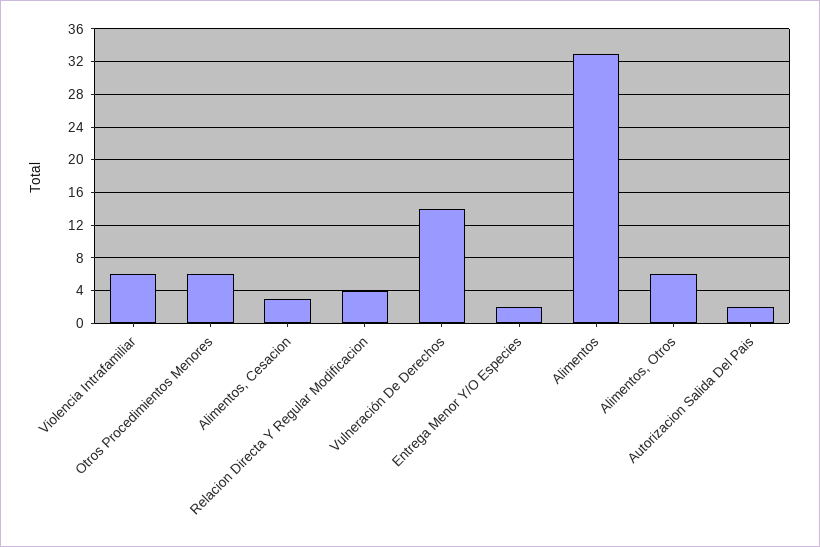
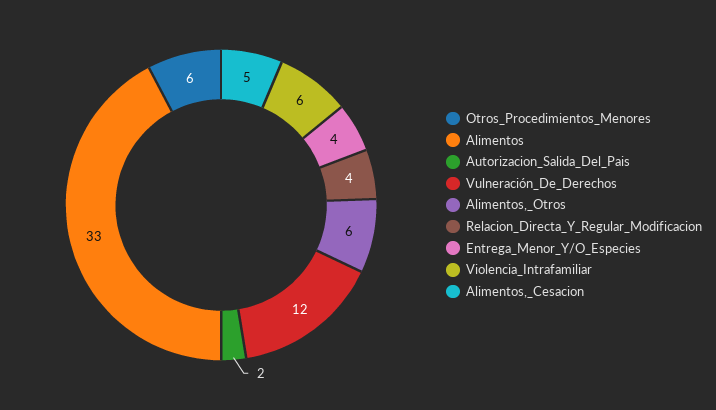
Alimentos, Cesacion: 3 -> 5
Vulneración De Derechos: 14 -> 12
Entrega Menor Y/O Especies: 2 -> 4

